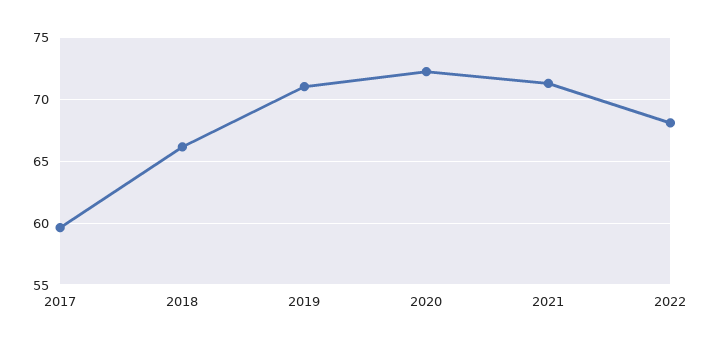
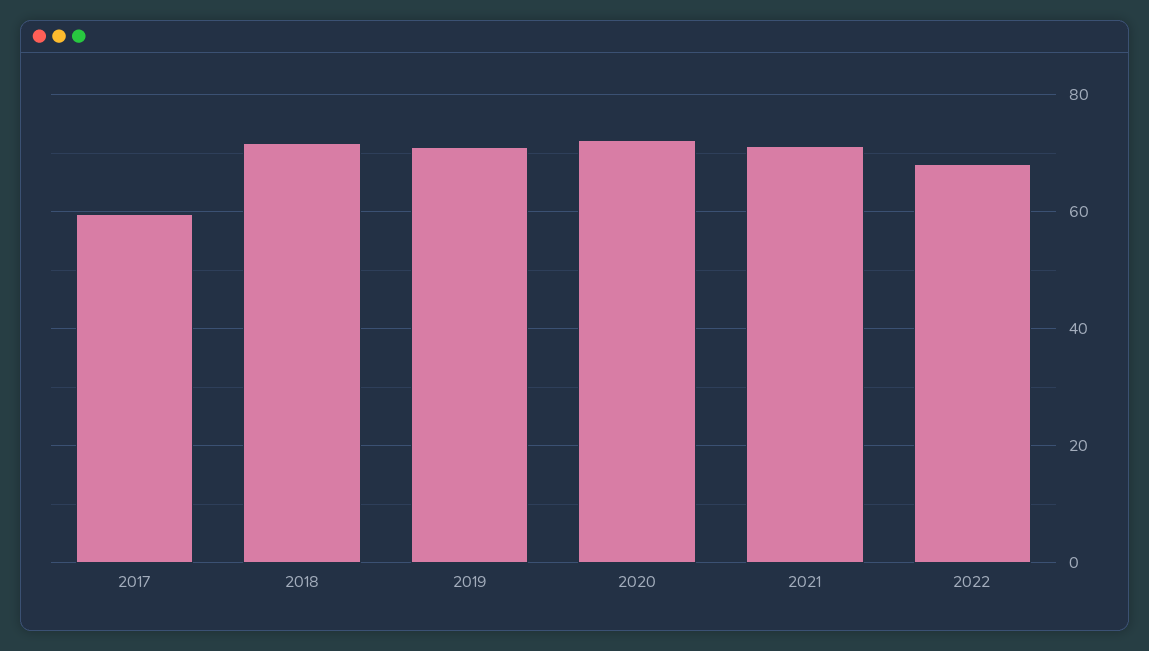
2018: 66 -> 72

